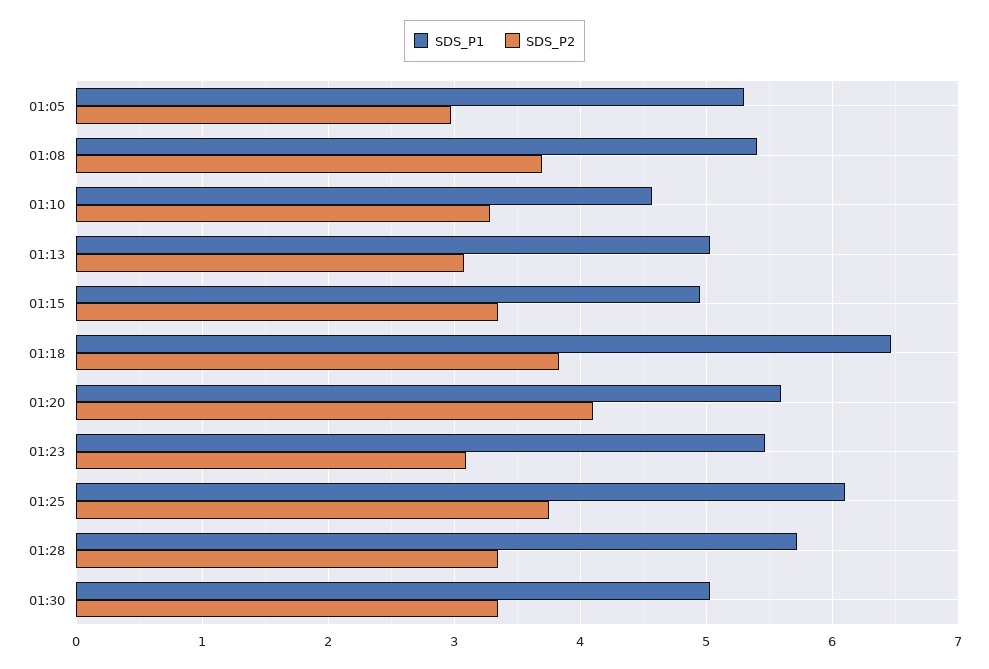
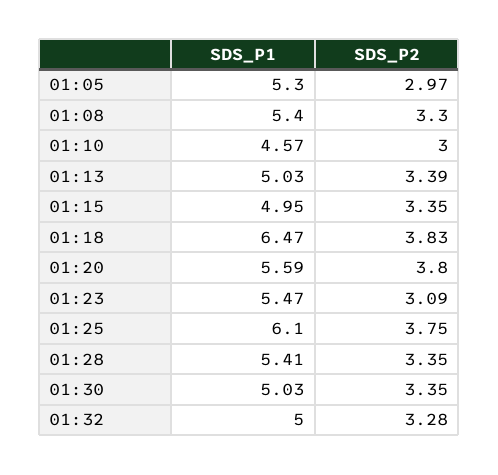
SDS_P2, 01:08: 3.7 -> 3.3
SDS_P2, 01:10: 3.3 -> 3
SDS_P2, 01:13: 3.1 -> 3.39
SDS_P2, 01:20: 4.1 -> 3.8
SDS_P1, 01:28: 5.7 -> 5.41
SDS_P1, 01:32: none -> 5
SDS_P2, 01:32: none -> 3.28

